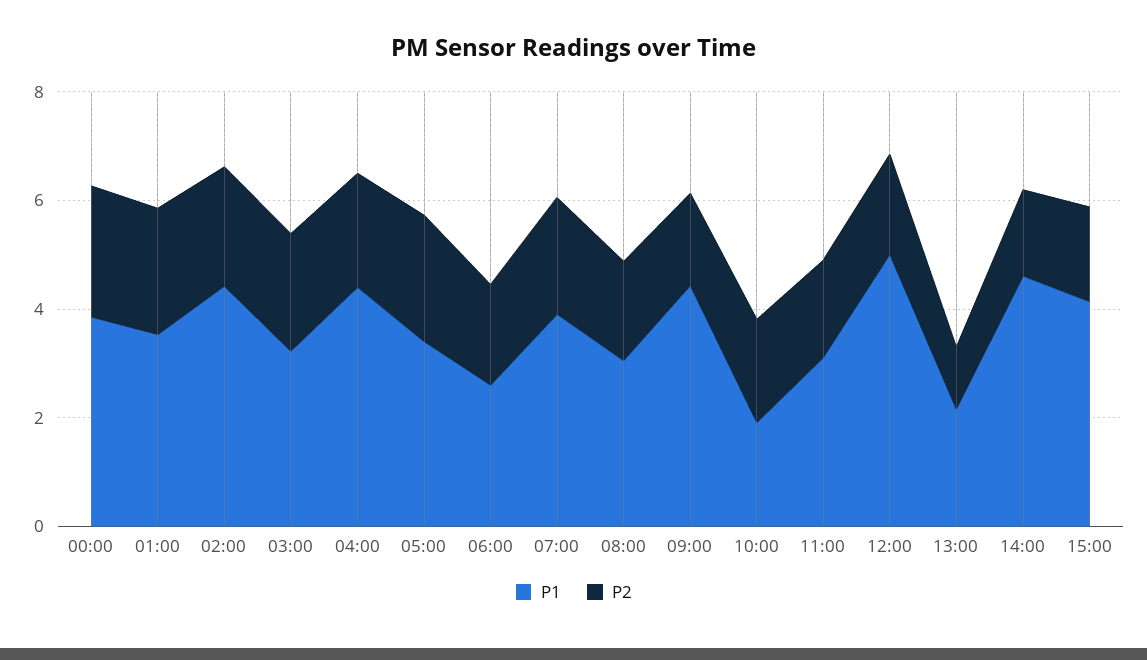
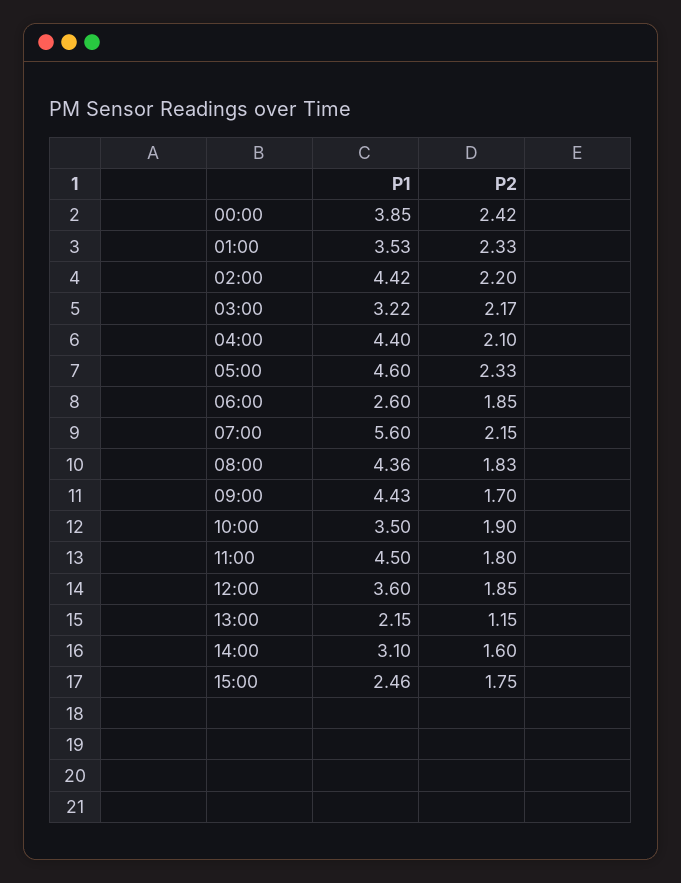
P1, 05:00: 3.5 -> 4.6
P1, 07:00: 4 -> 5.6
P1, 08:00: 3 -> 4.36
P1, 10:00: 2 -> 3.5
P1, 11:00: 3 -> 4.5
P1, 12:00: 5 -> 3.6
P1, 14:00: 4.5 -> 3.1
P1, 15:00: 4 -> 2.46

